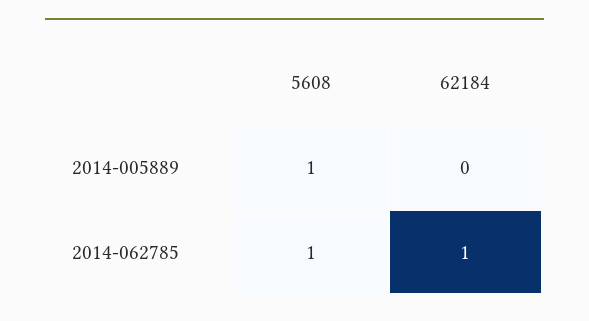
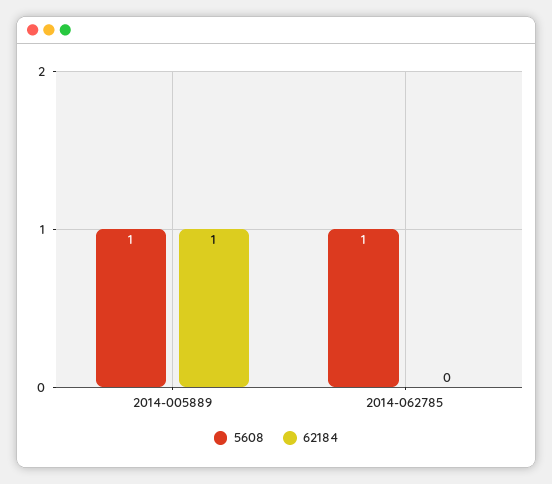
62184, 2014-005889: 0 -> 1
62184, 2014-062785: 1 -> 0

